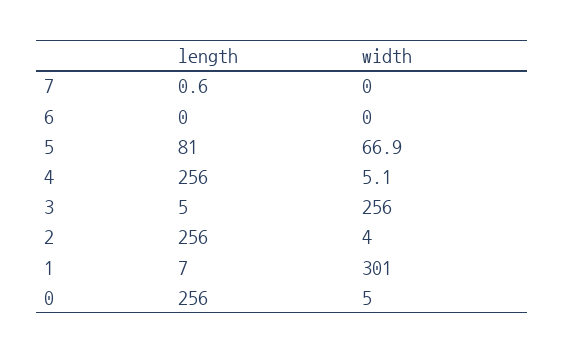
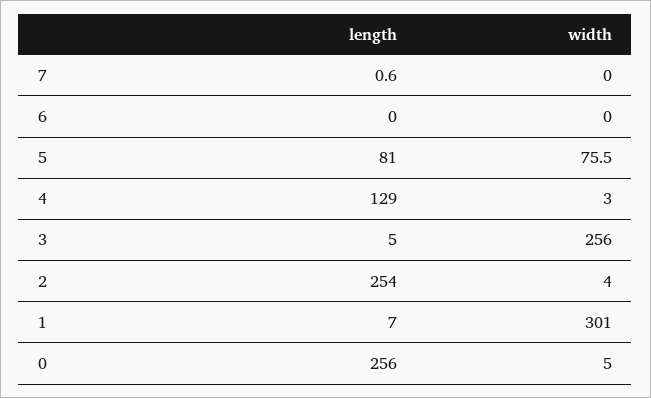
width, 5: 66.9 -> 75.5
length, 4: 256 -> 129
width, 4: 5.1 -> 3
length, 2: 256 -> 254

